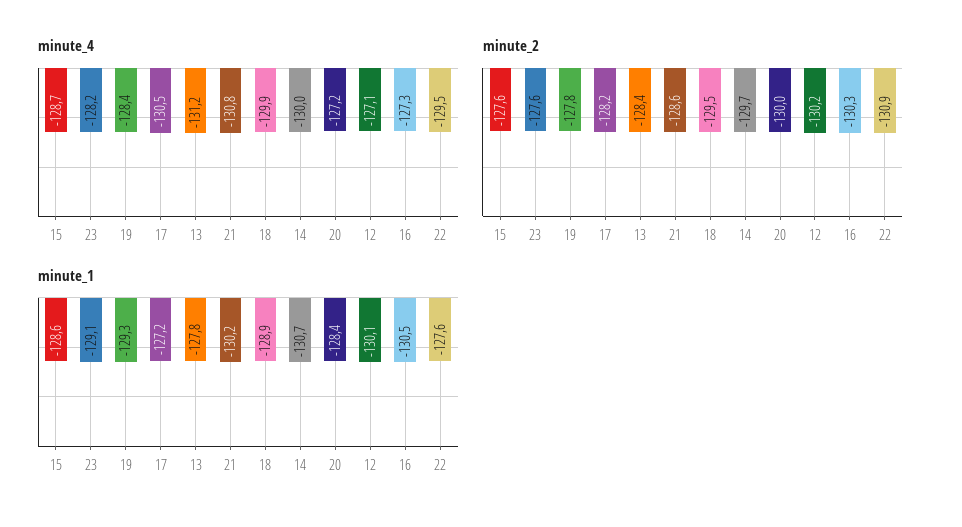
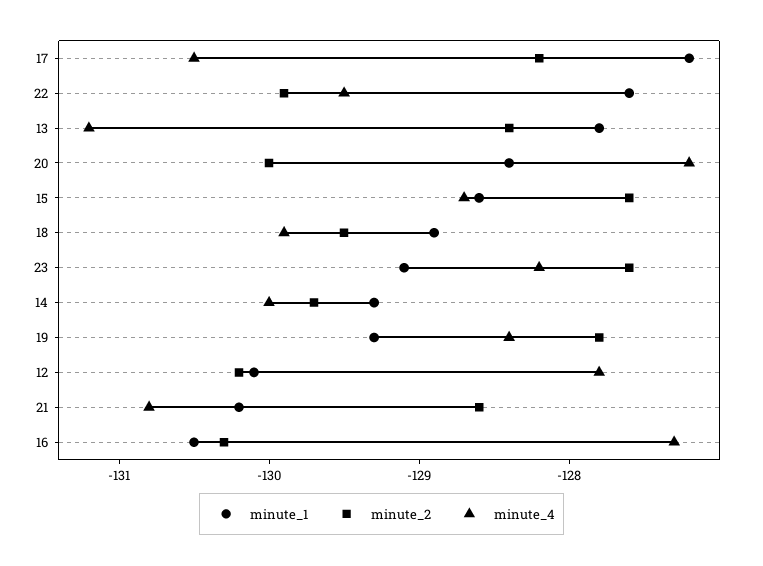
minute_4, 12: -127.1 -> -127.8
minute_2, 22: -130.9 -> -129.9
minute_1, 14: -130.7 -> -129.3

